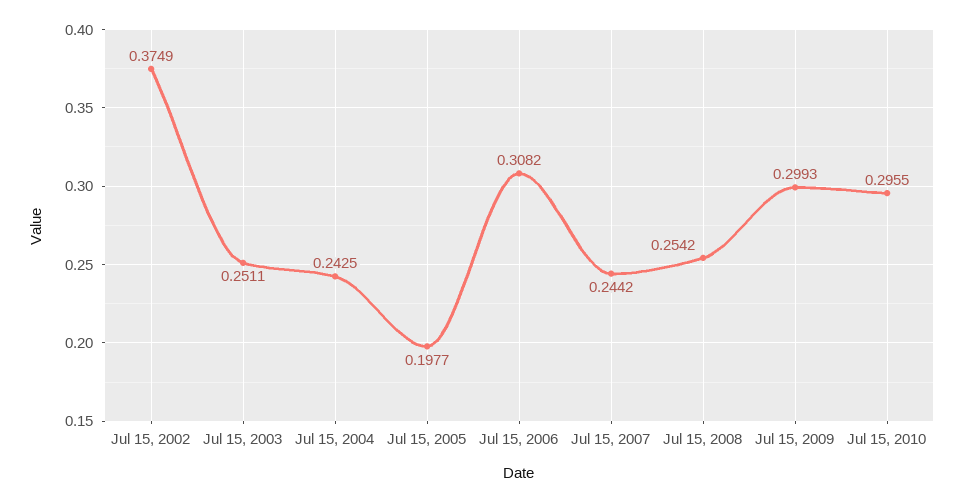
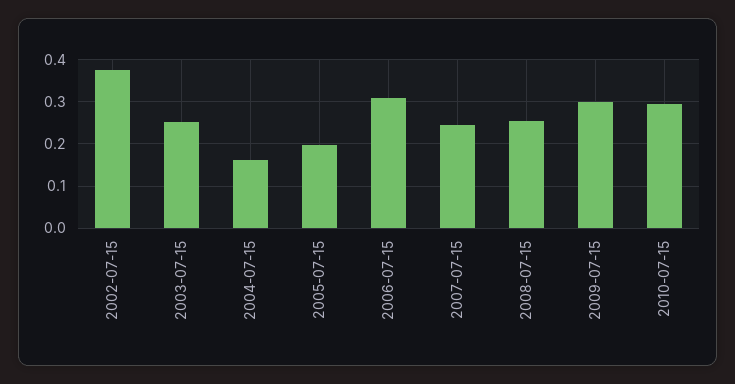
Jul 15, 2004: 0.2425 -> 0.16

